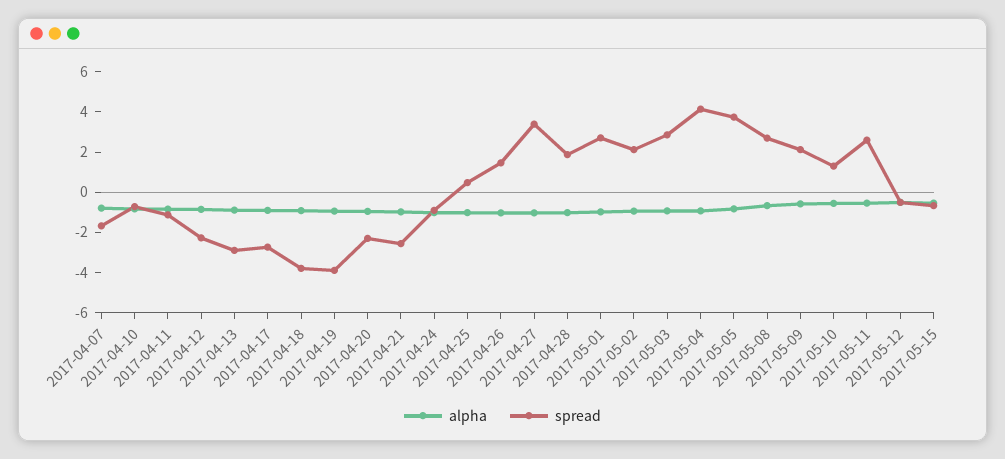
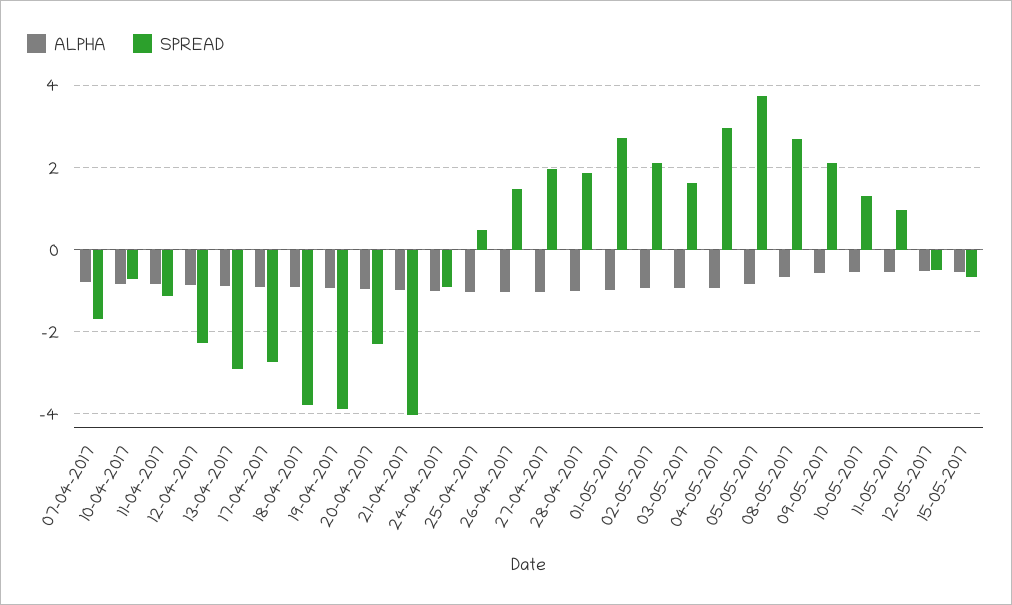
spread, 2017-04-21: -2.5 -> -4
spread, 2017-04-27: 3.5 -> 2
spread, 2017-05-03: 3 -> 1.6
spread, 2017-05-04: 4 -> 3
spread, 2017-05-11: 2.5 -> 1

